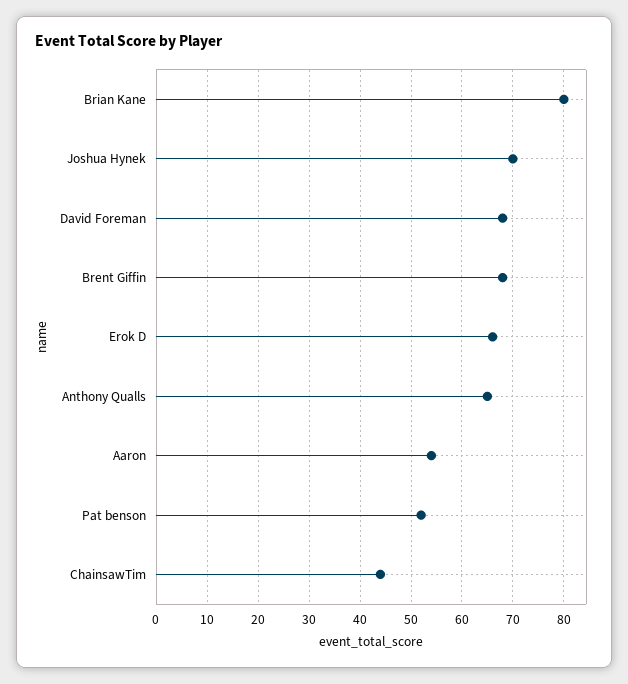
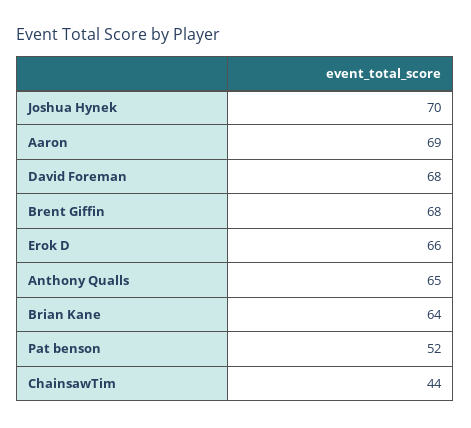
Brian Kane: 80 -> 64
Aaron: 55 -> 69

